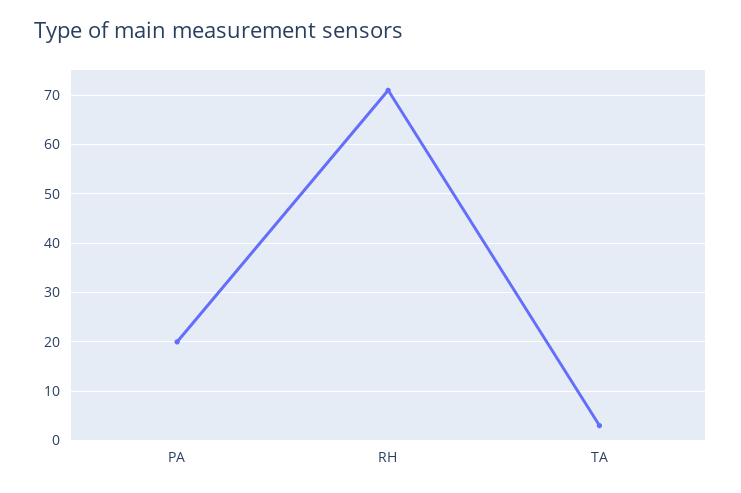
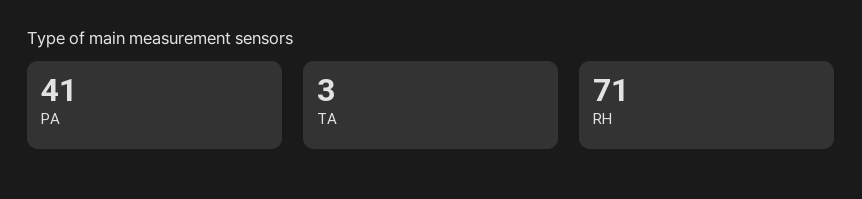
PA: 20 -> 41

